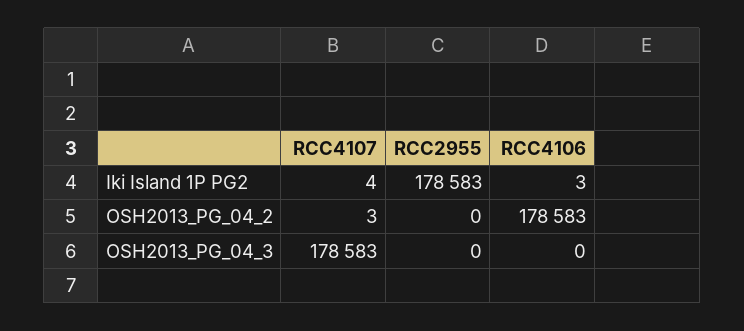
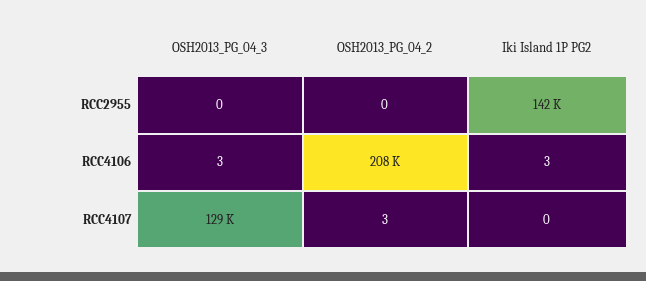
RCC4107, Iki Island 1P PG2: 4 -> 0
RCC2955, Iki Island 1P PG2: 178583 -> 142000
RCC4106, OSH2013_PG_04_2: 178583 -> 208000
RCC4107, OSH2013_PG_04_3: 178583 -> 129000
RCC4106, OSH2013_PG_04_3: 0 -> 3

